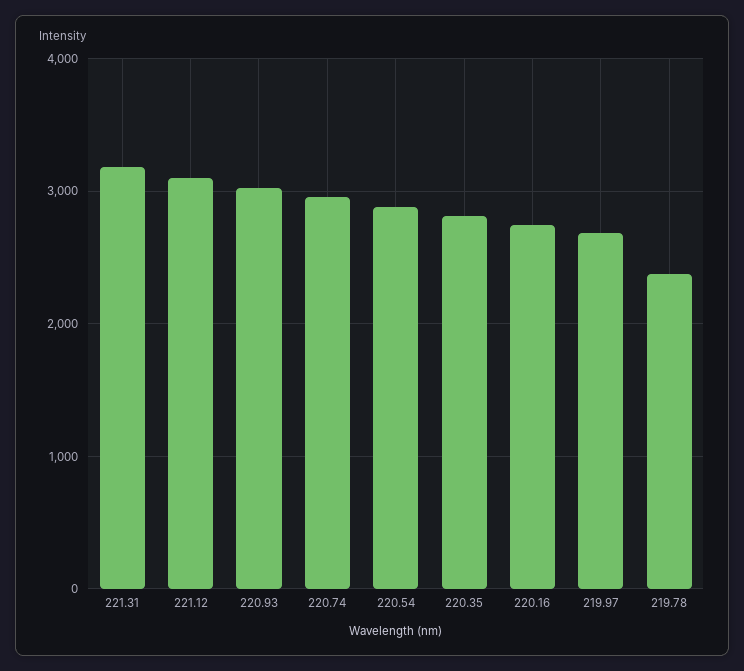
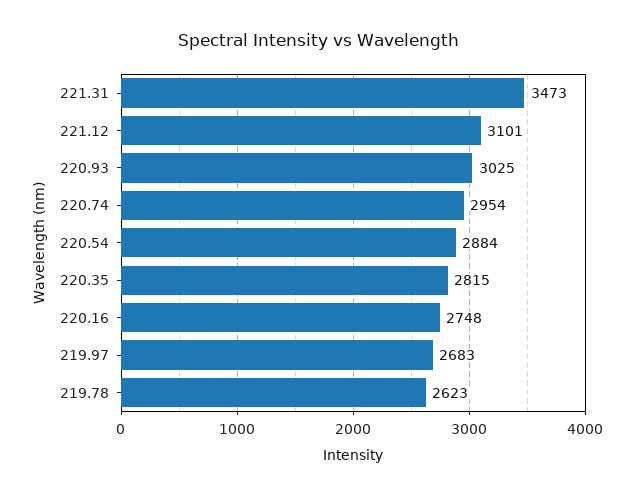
221.31: 3200 -> 3473
219.78: 2400 -> 2623

